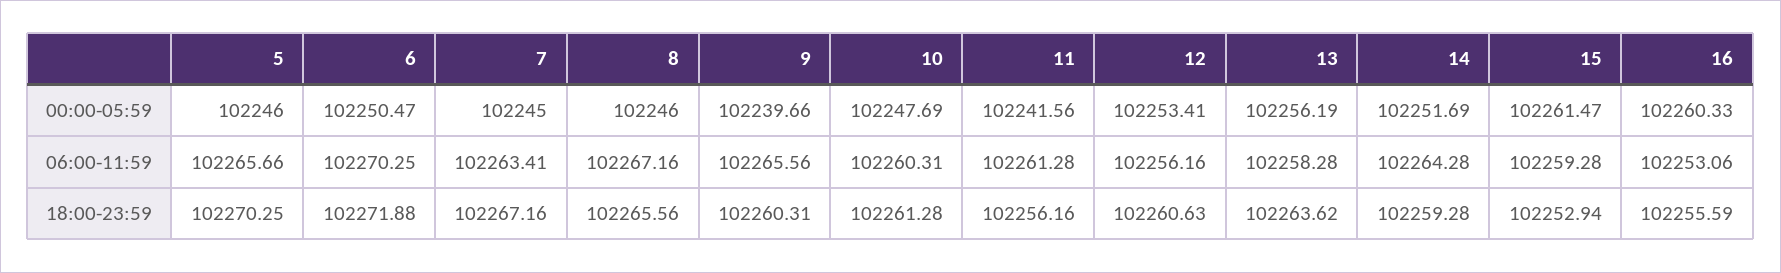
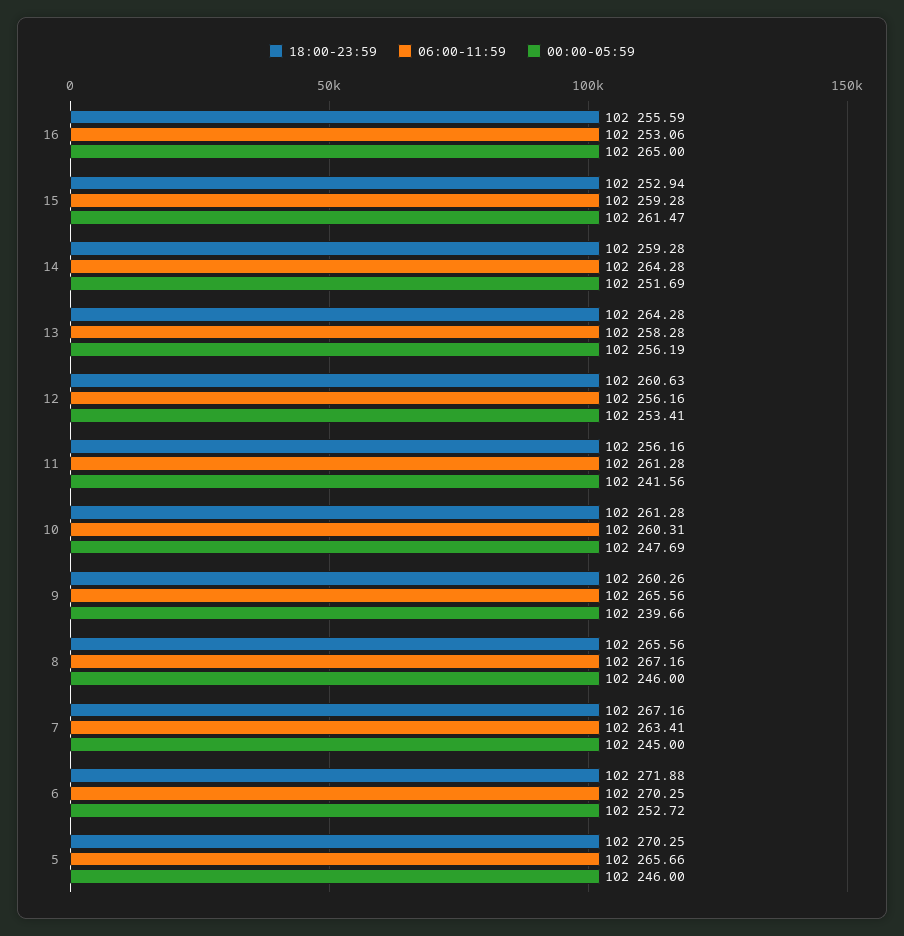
00:00-05:59, 6: 102250.47 -> 102252.72
00:00-05:59, 16: 102260.33 -> 102265
18:00-23:59, 9: 102260.31 -> 102260.26
18:00-23:59, 13: 102263.62 -> 102264.28

